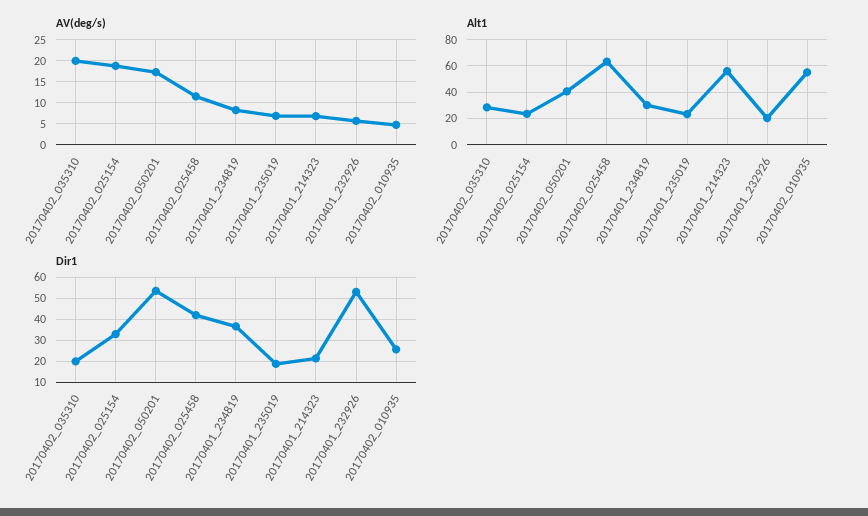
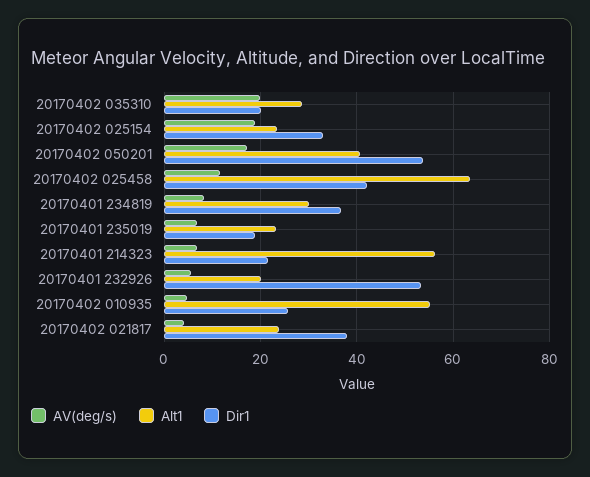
AV(deg/s), 20170402 021817: none -> 4
Alt1, 20170402 021817: none -> 24
Dir1, 20170402 021817: none -> 38

